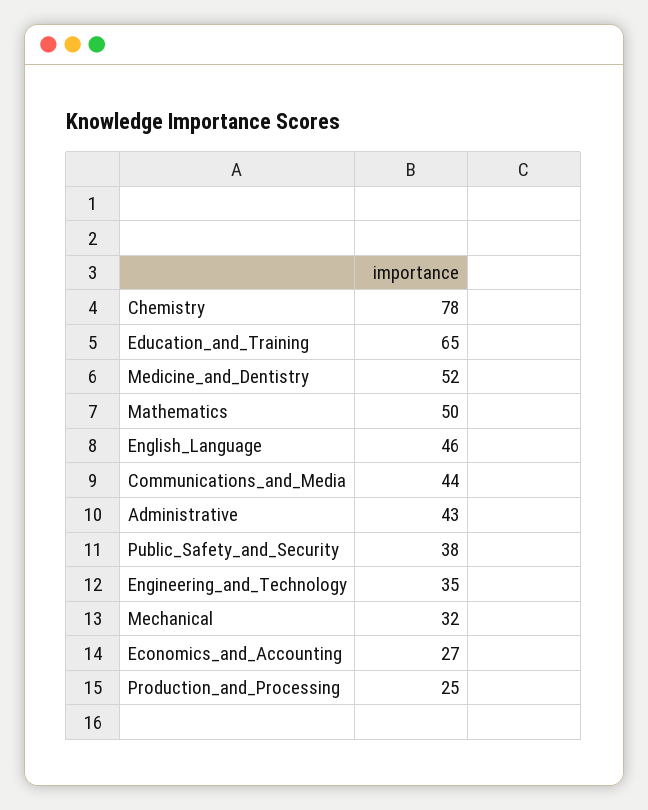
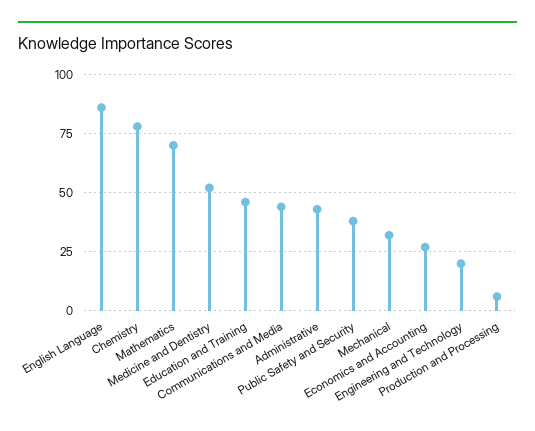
Education_and_Training: 65 -> 45
Mathematics: 50 -> 70
English_Language: 46 -> 85
Engineering_and_Technology: 35 -> 20
Production_and_Processing: 25 -> 5

